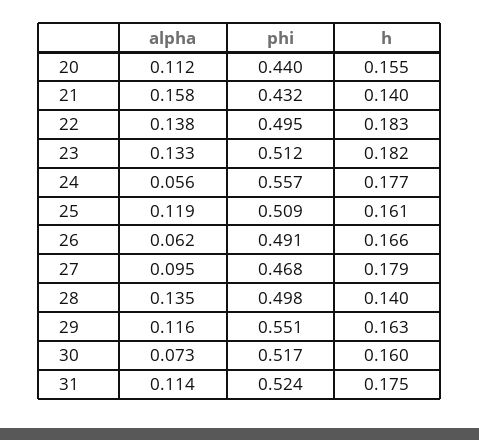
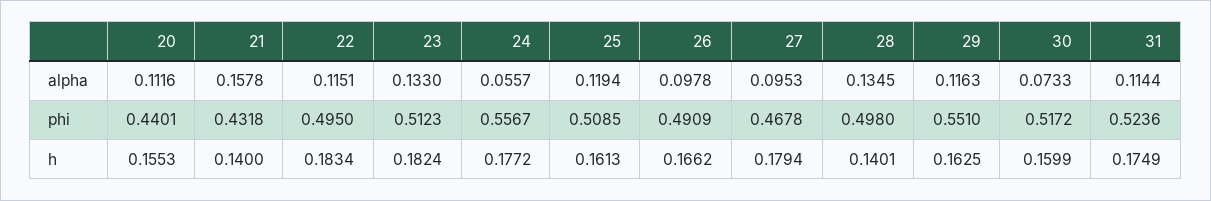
alpha, 22: 0.138 -> 0.1151
alpha, 26: 0.062 -> 0.0978

